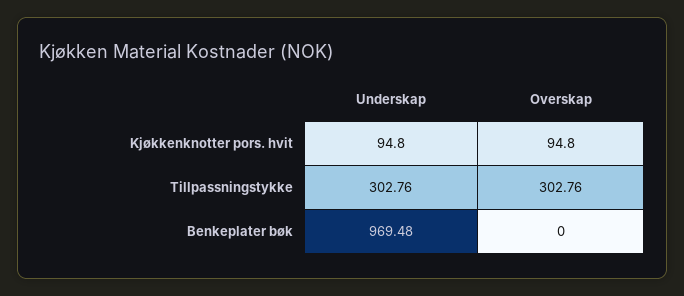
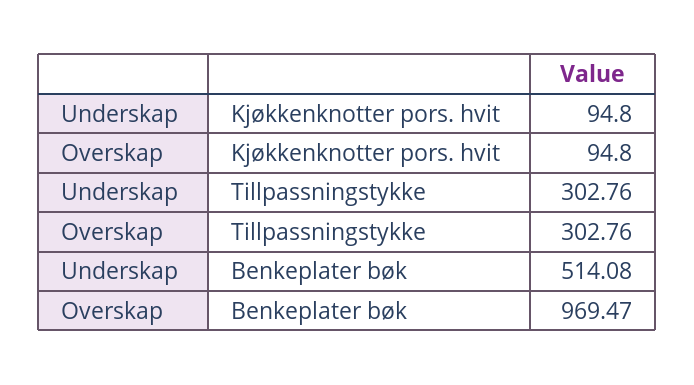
Underskap, Benkeplater bøk: 969.48 -> 514.08
Overskap, Benkeplater bøk: 0 -> 969.47

